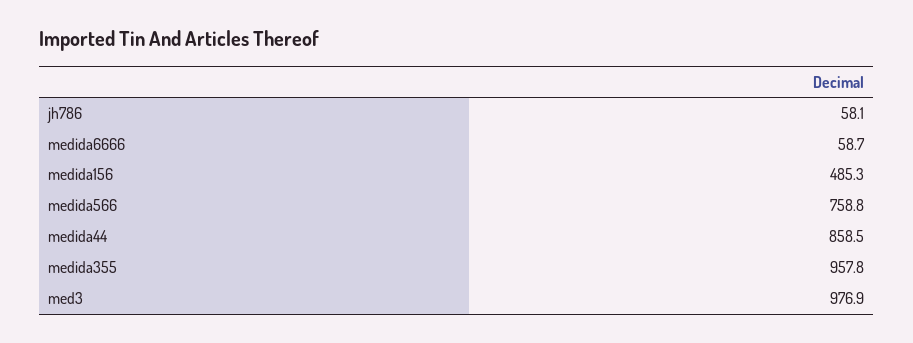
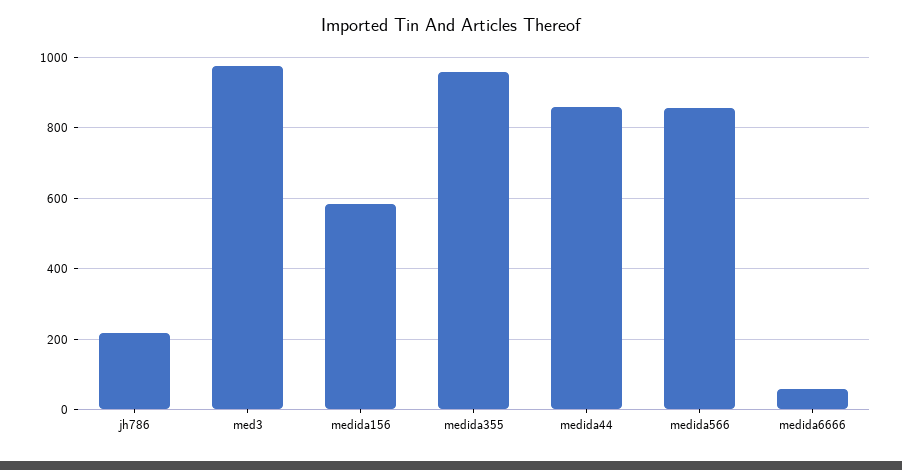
jh786: 58.1 -> 220
medida156: 485.3 -> 580
medida566: 758.8 -> 860

